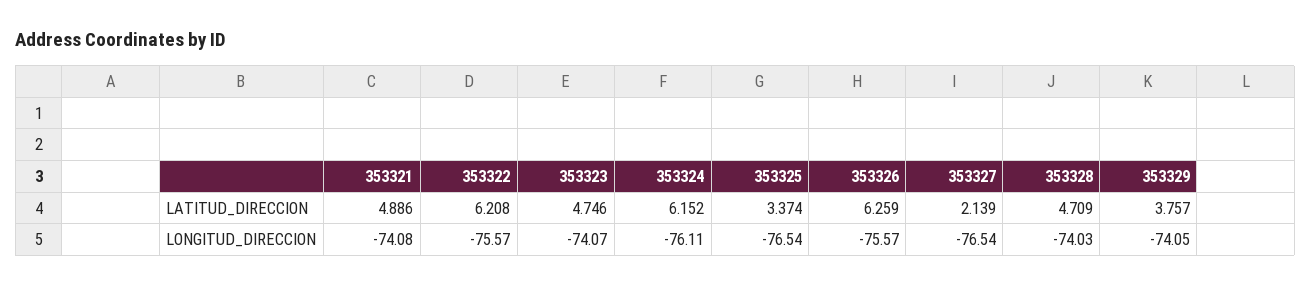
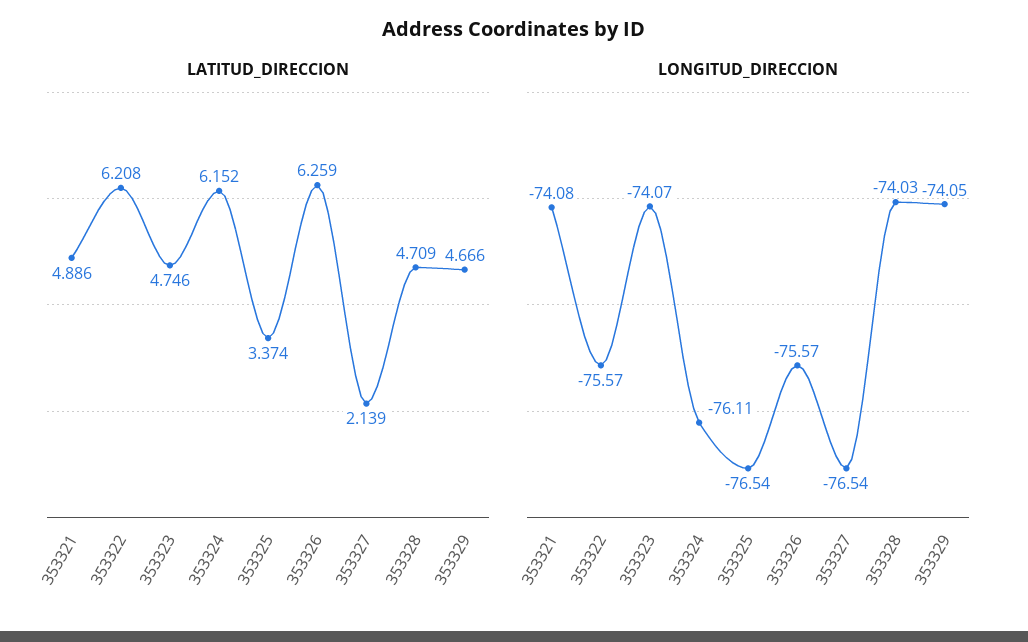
LATITUD_DIRECCION, 353329: 3.757 -> 4.666

